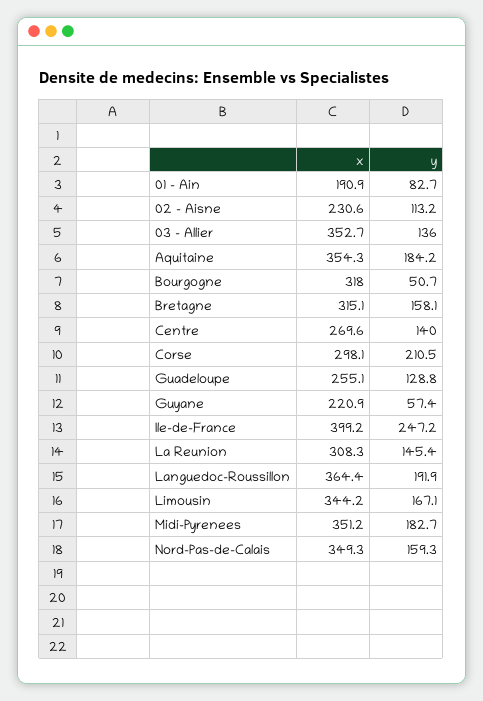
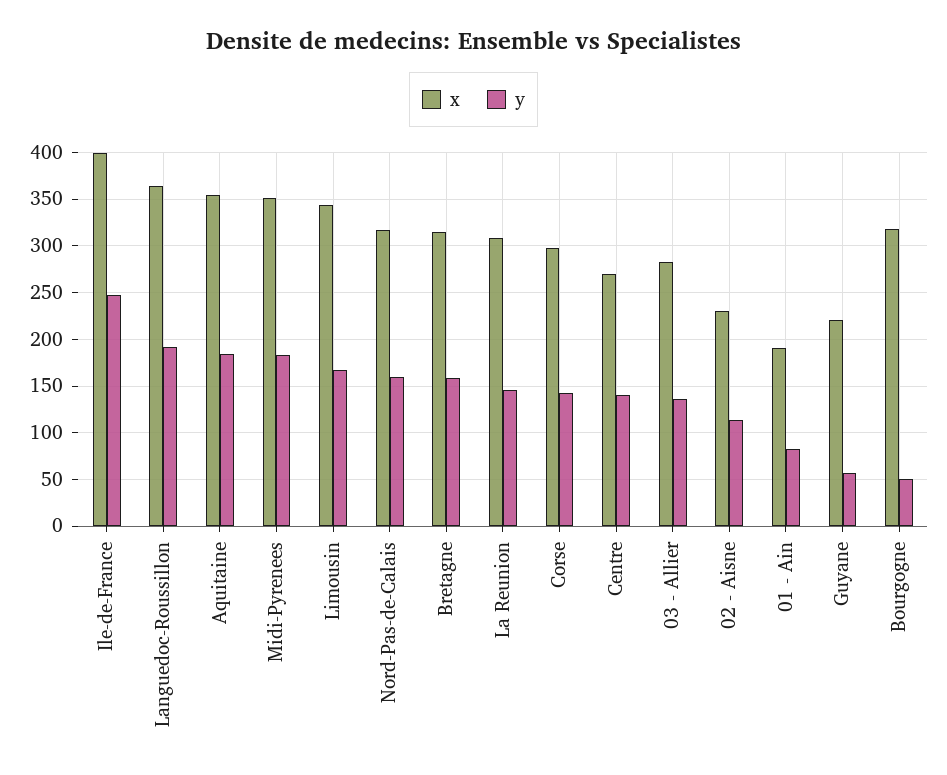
x, 03 - Allier: 352.7 -> 280
y, Corse: 210.5 -> 140
x, Guadeloupe: 255.1 -> none
y, Guadeloupe: 128.8 -> none
x, Nord-Pas-de-Calais: 349.3 -> 320

